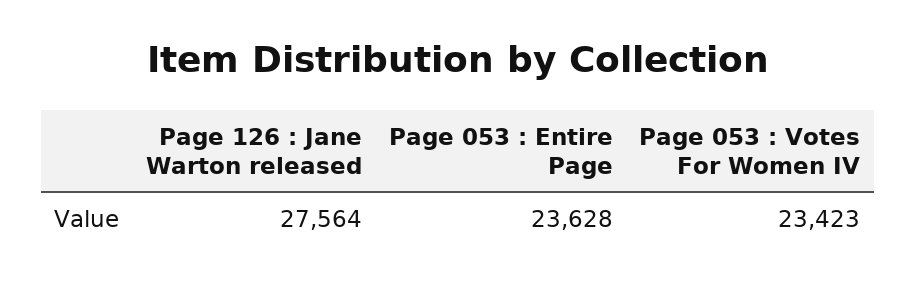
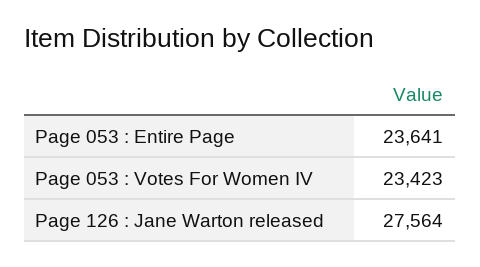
Page 053 : Entire Page: 23628 -> 23641

